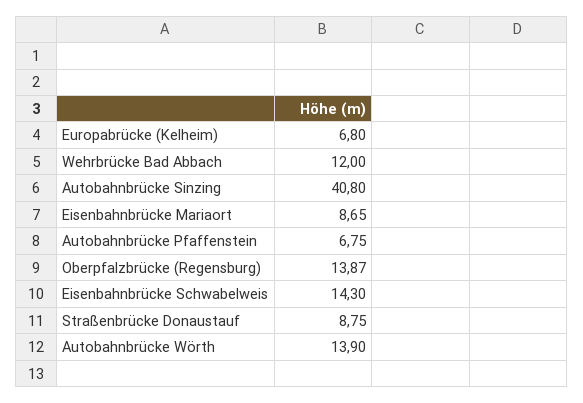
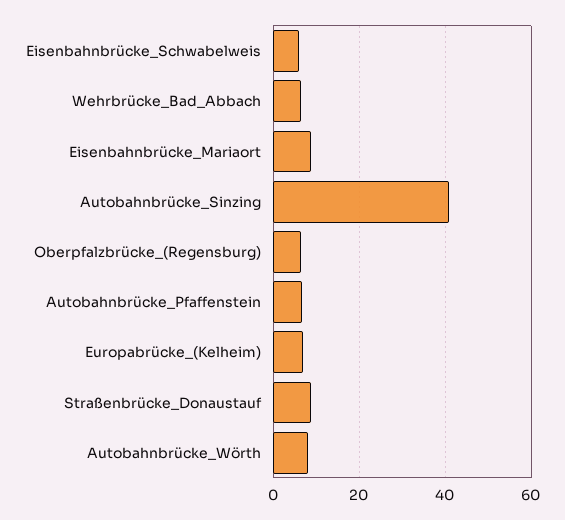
Wehrbrücke Bad Abbach: 12 -> 6
Oberpfalzbrücke (Regensburg): 13.87 -> 6
Eisenbahnbrücke Schwabelweis: 14.3 -> 6
Autobahnbrücke Wörth: 13.9 -> 8

